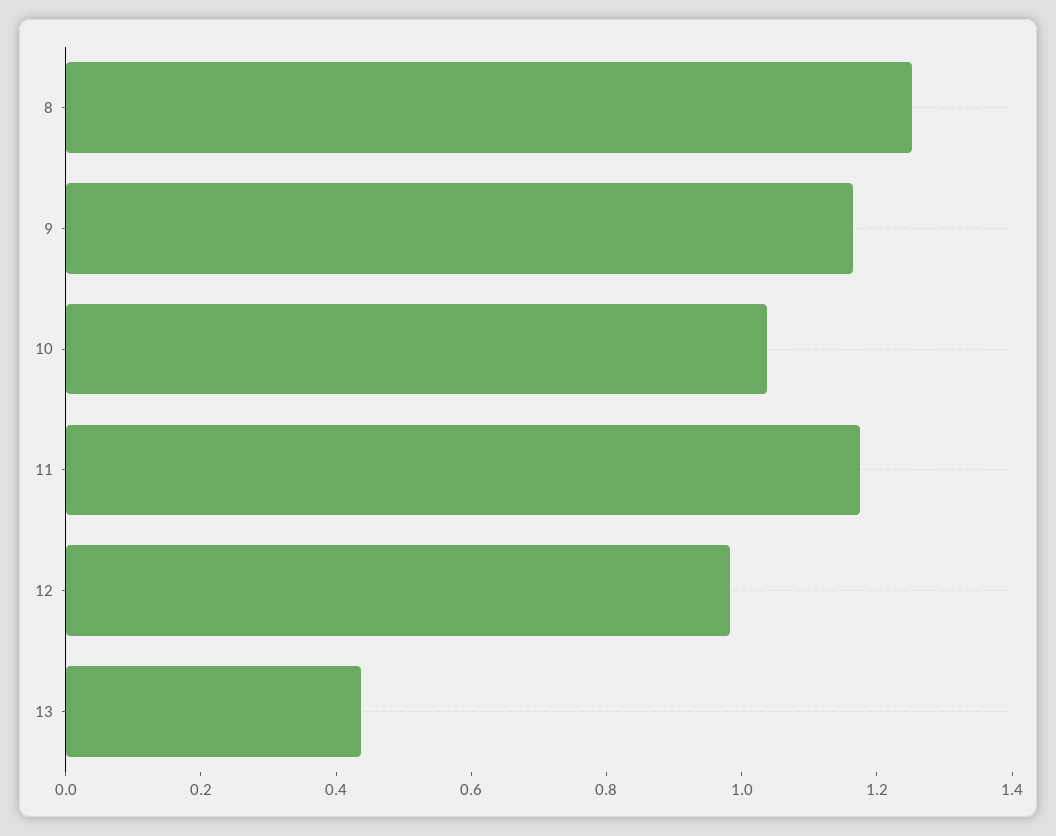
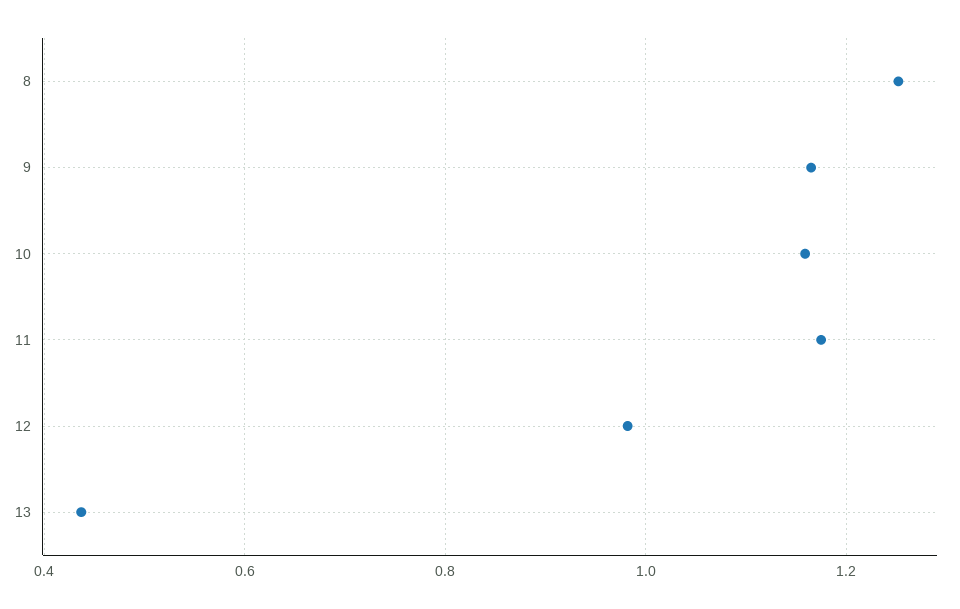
10: 1.05 -> 1.16

